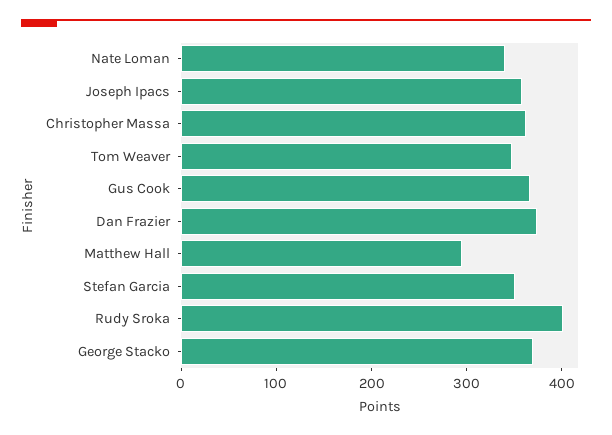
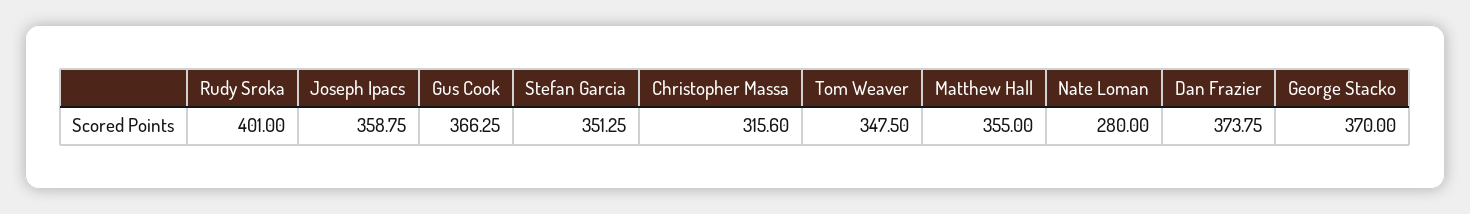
Nate Loman: 340 -> 280
Christopher Massa: 360 -> 315.6
Matthew Hall: 300 -> 355

